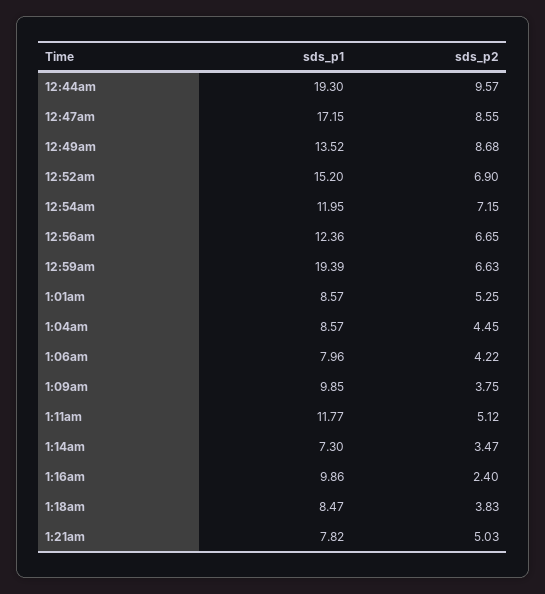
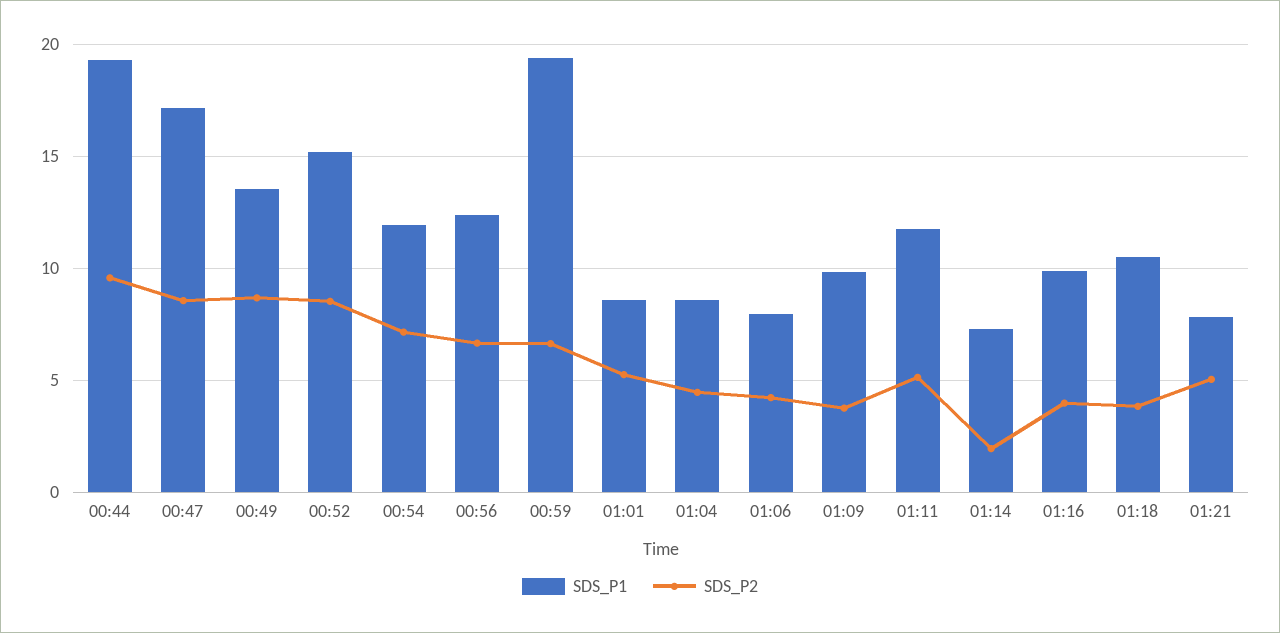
sds_p2, 12:52am: 6.9 -> 8.5
sds_p2, 1:14am: 3.47 -> 2
sds_p2, 1:16am: 2.4 -> 4
sds_p1, 1:18am: 8.47 -> 10.5

